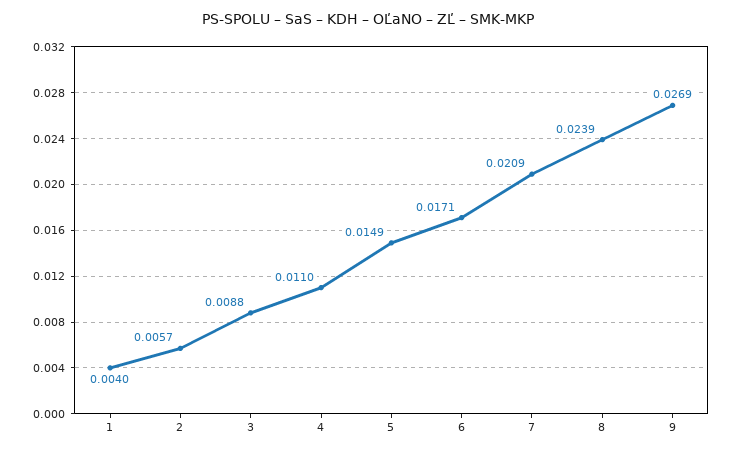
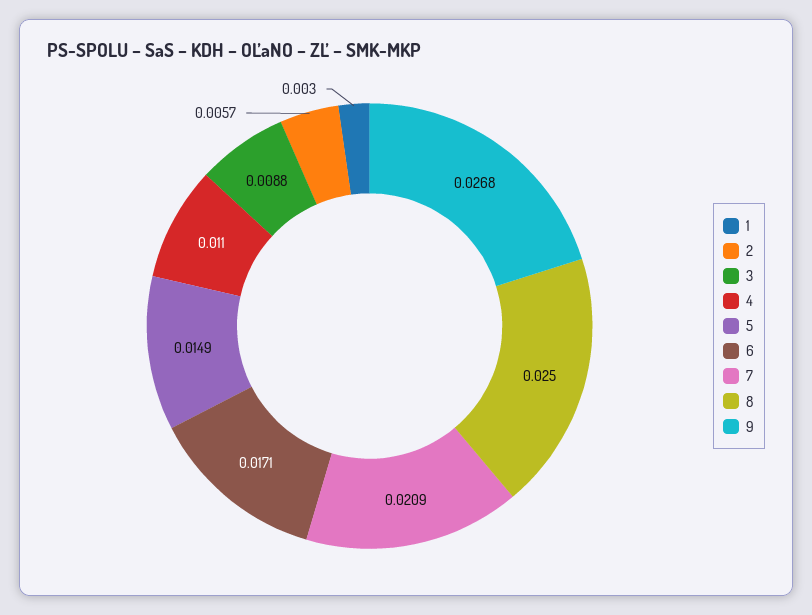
1: 0.004 -> 0.003
8: 0.0239 -> 0.025
9: 0.0269 -> 0.0268

